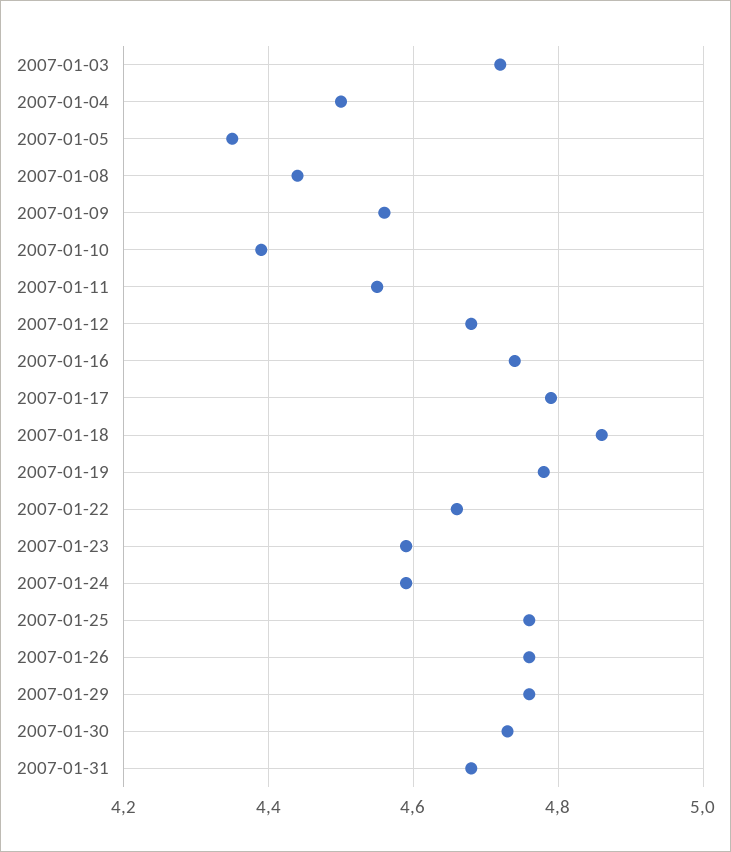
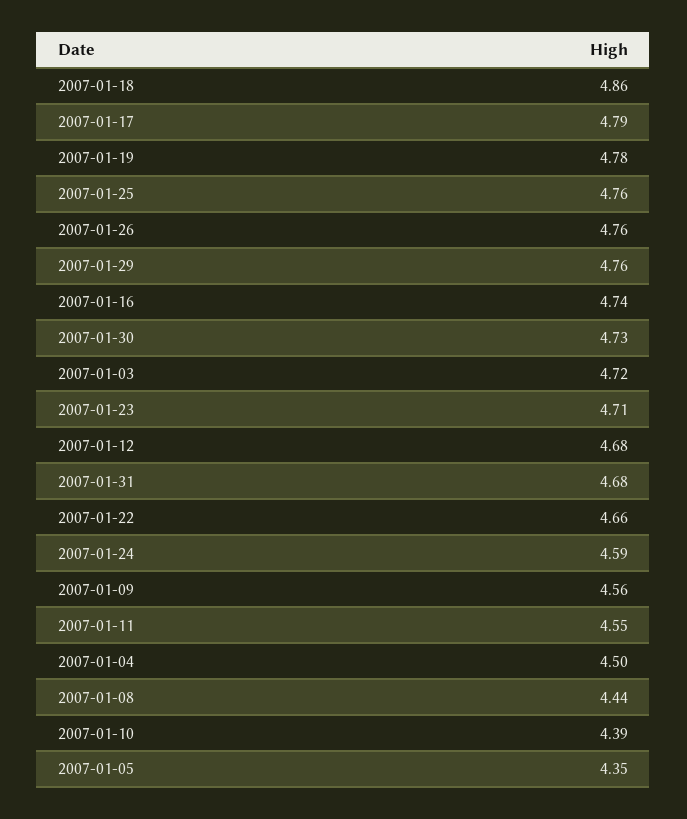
2007-01-23: 4.6 -> 4.71

